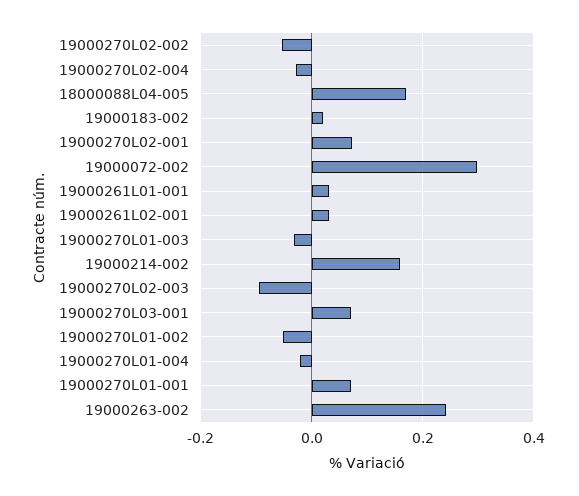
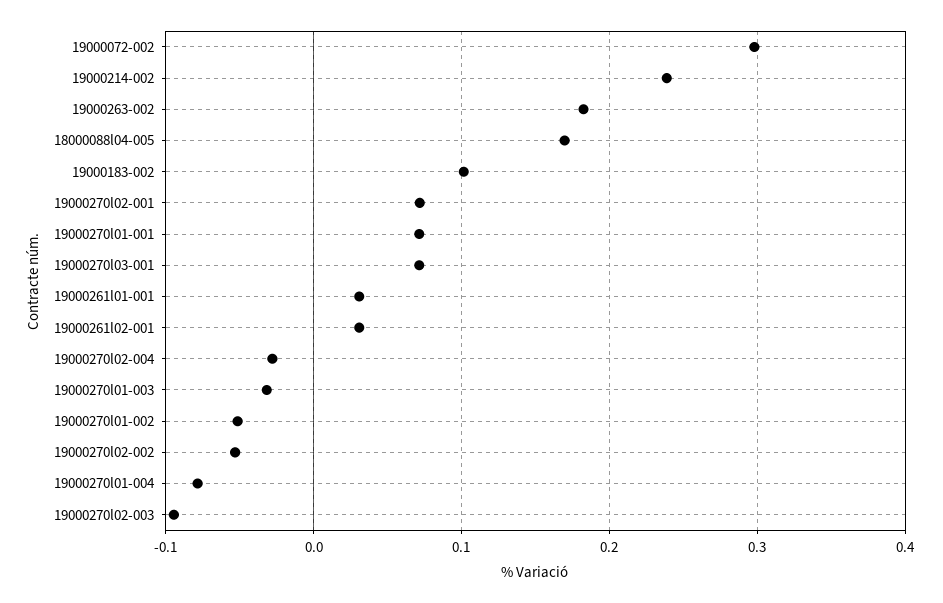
19000183-002: 0.02 -> 0.1
19000214-002: 0.16 -> 0.24
19000270L01-004: -0.02 -> -0.08
19000263-002: 0.24 -> 0.18

